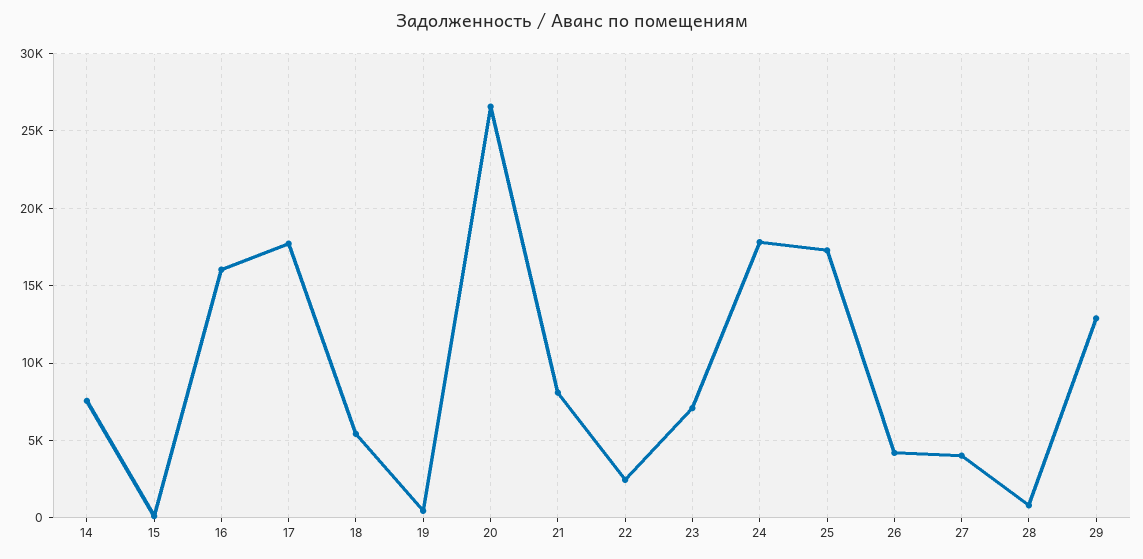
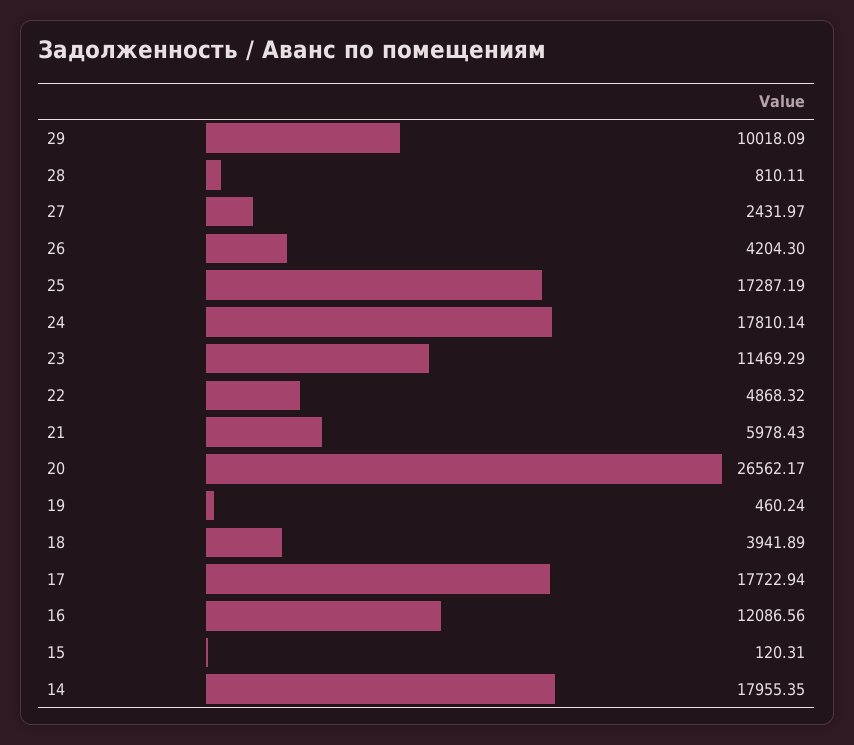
14: 7500 -> 17955.35
16: 16000 -> 12086.56
18: 5500 -> 3941.89
21: 8000 -> 5978.43
22: 2500 -> 4868.32
23: 7000 -> 11469.29
27: 4000 -> 2431.97
29: 13000 -> 10018.09

